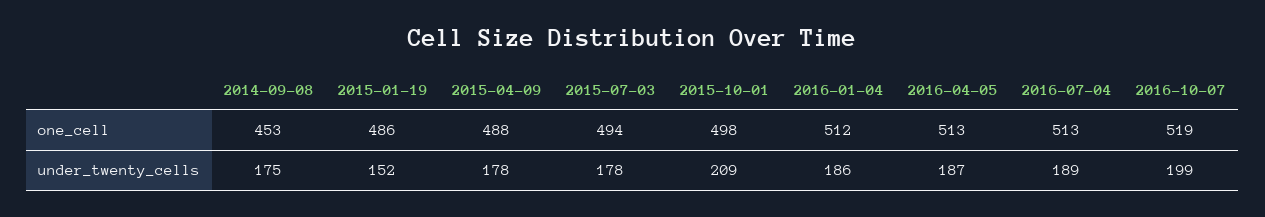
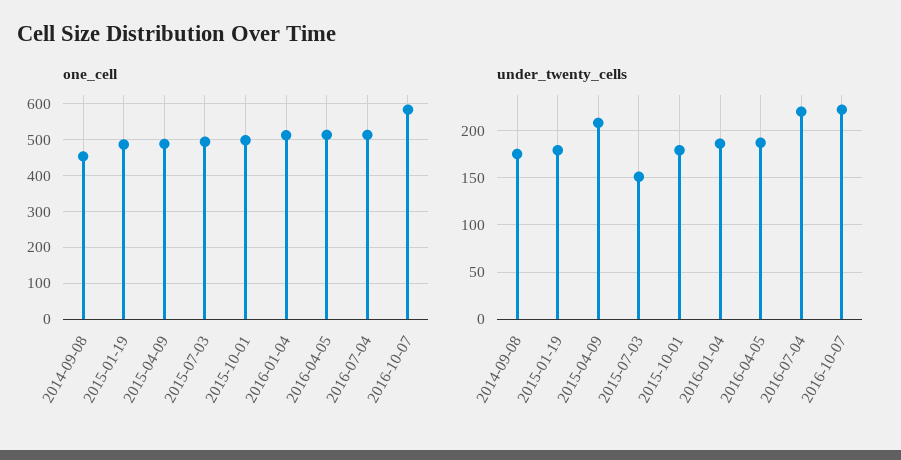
one_cell, 2016-10-07: 519 -> 580
under_twenty_cells, 2015-01-19: 152 -> 180
under_twenty_cells, 2015-04-09: 178 -> 210
under_twenty_cells, 2015-07-03: 178 -> 150
under_twenty_cells, 2015-10-01: 209 -> 180
under_twenty_cells, 2016-07-04: 189 -> 220
under_twenty_cells, 2016-10-07: 199 -> 220

